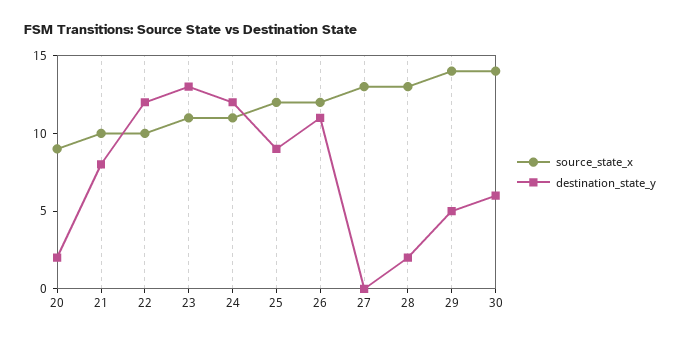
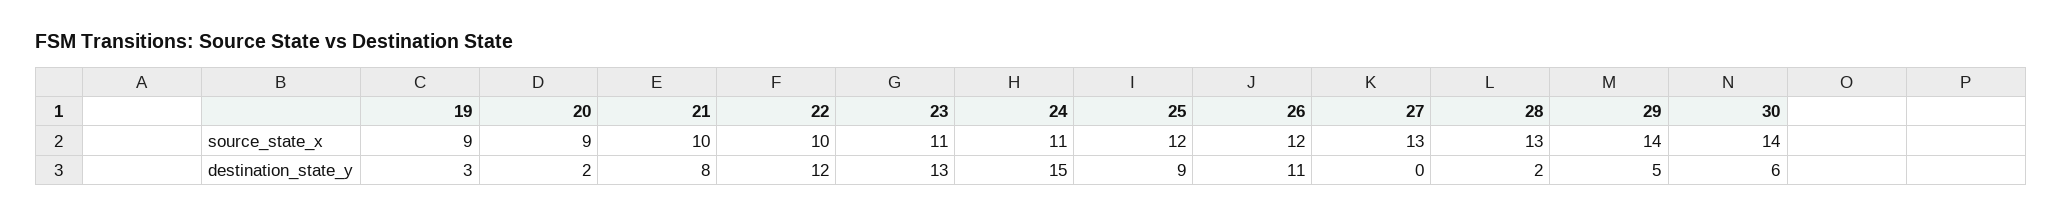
destination_state_y, 24: 12 -> 15
source_state_x, 19: none -> 9
destination_state_y, 19: none -> 3

